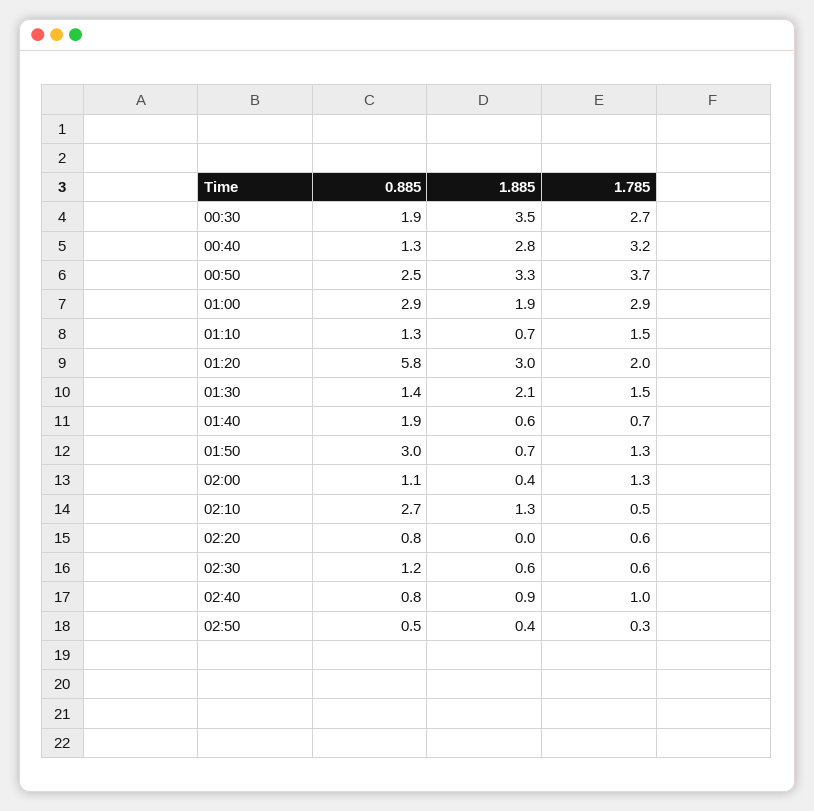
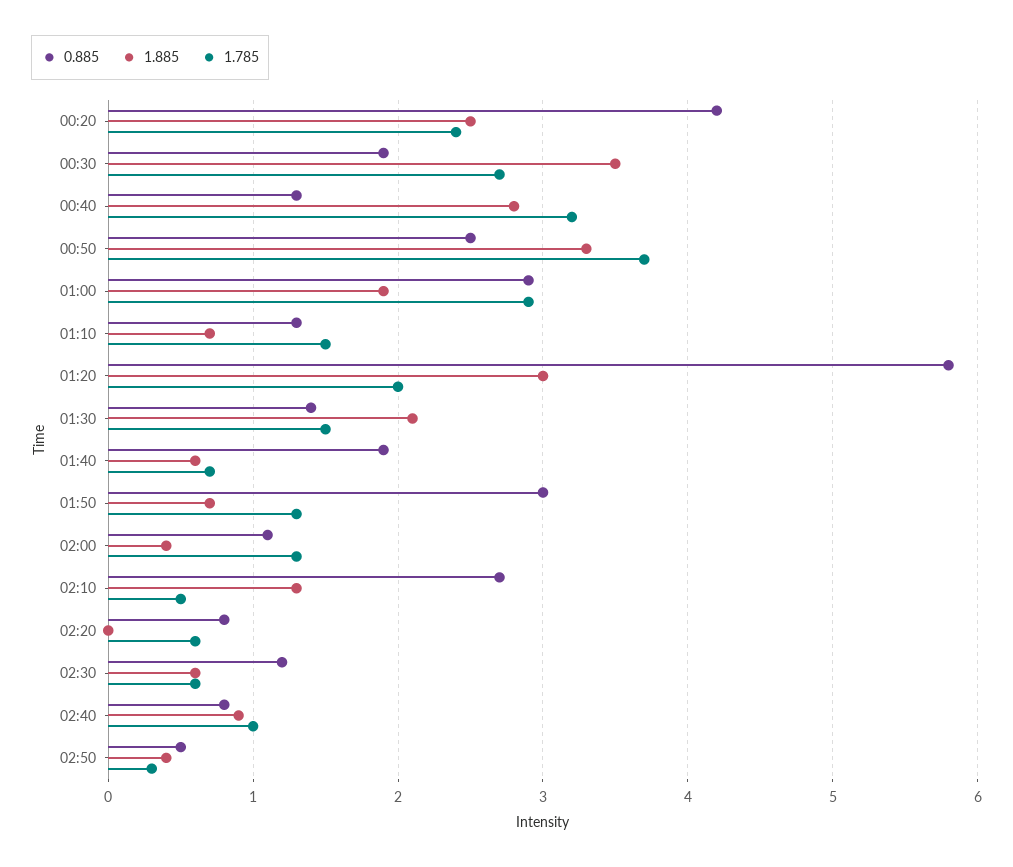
0.885, 00:20: none -> 4.2
1.885, 00:20: none -> 2.5
1.785, 00:20: none -> 2.4

